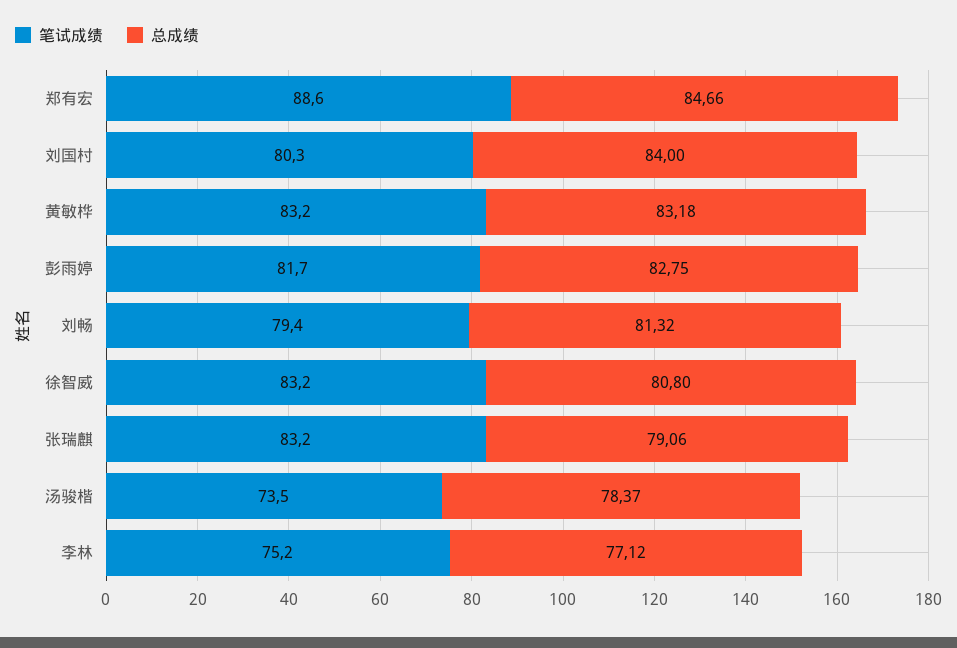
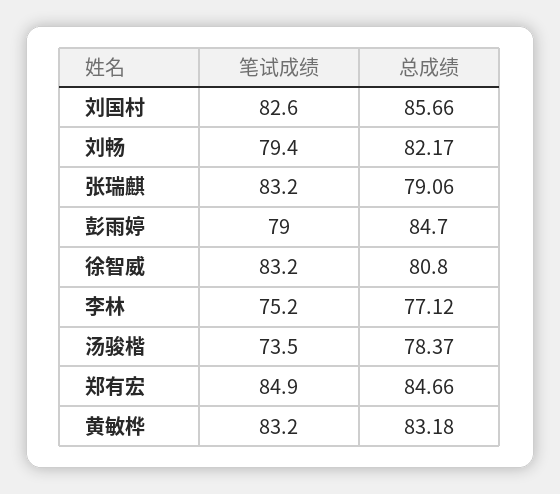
笔试成绩, 郑有宏: 88.6 -> 84.9
笔试成绩, 刘国村: 80.3 -> 82.6
总成绩, 刘国村: 84 -> 85.66
笔试成绩, 彭雨婷: 81.7 -> 79
总成绩, 彭雨婷: 82.75 -> 84.7
总成绩, 刘畅: 81.32 -> 82.17

